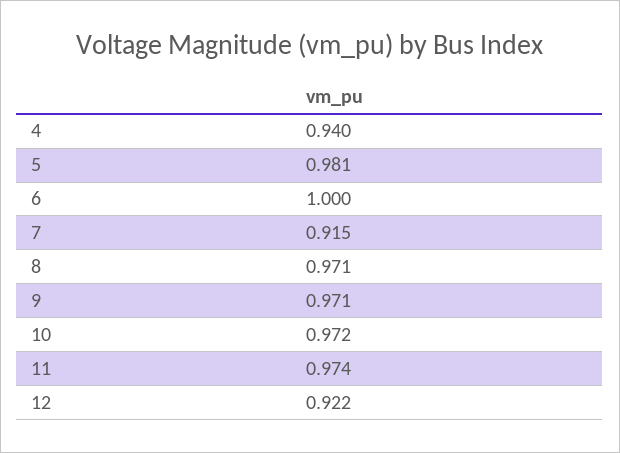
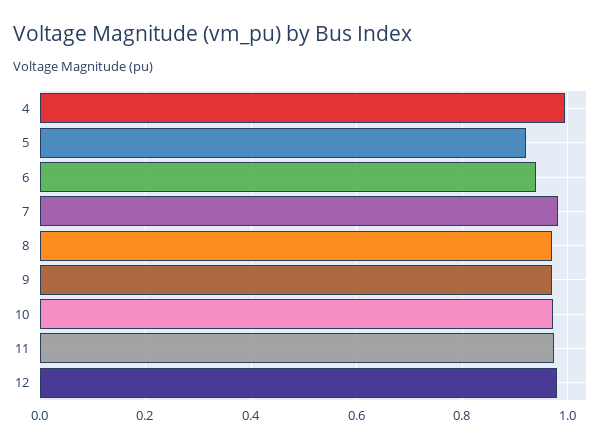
4: 0.94 -> 1
5: 0.981 -> 0.92
6: 1 -> 0.94
7: 0.915 -> 0.98
12: 0.922 -> 0.98

